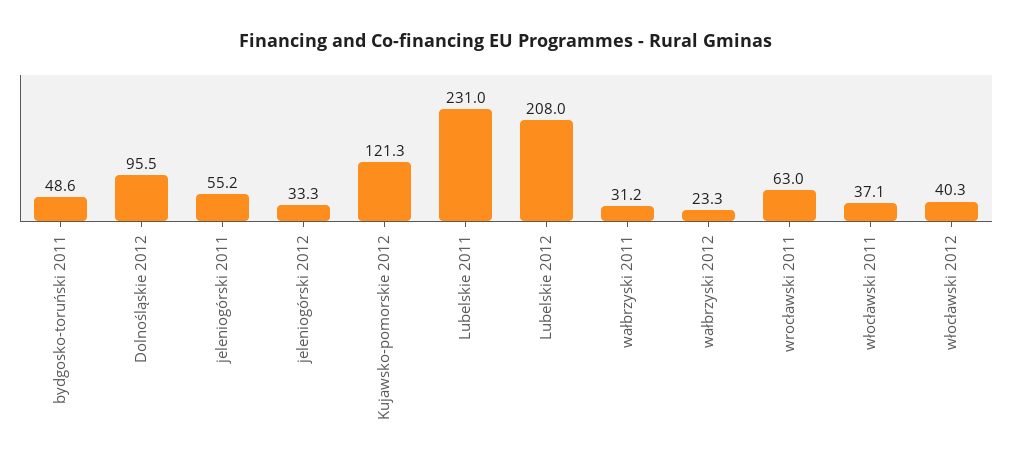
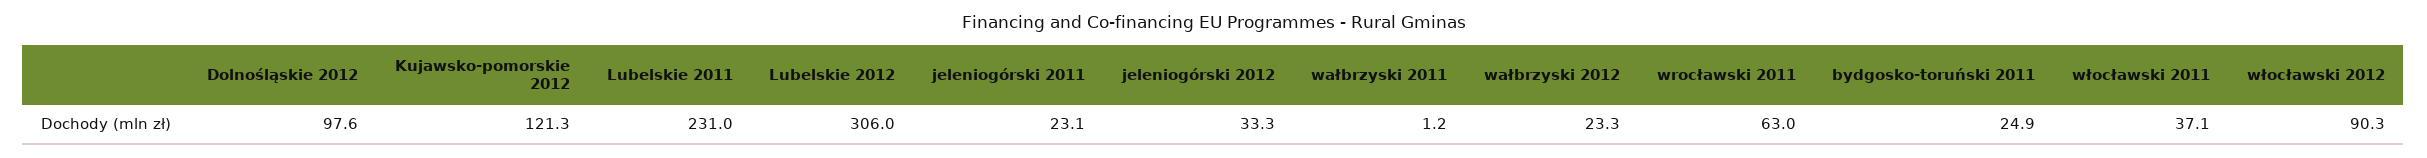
bydgosko-toruński 2011: 48.6 -> 24.9
Dolnośląskie 2012: 95.5 -> 97.6
jeleniogórski 2011: 55.2 -> 23.1
Lubelskie 2012: 208 -> 306
wałbrzyski 2011: 31.2 -> 1.2
włocławski 2012: 40.3 -> 90.3

